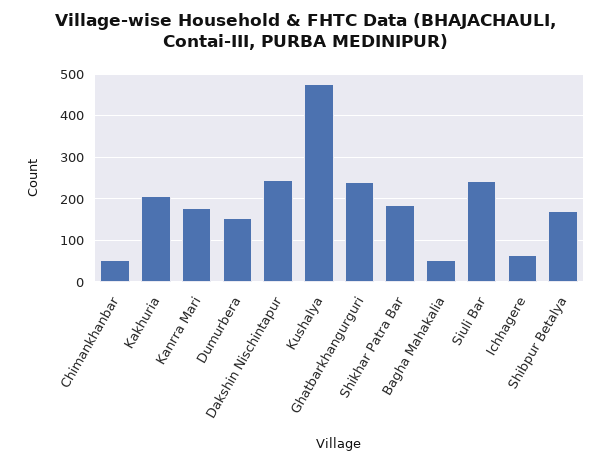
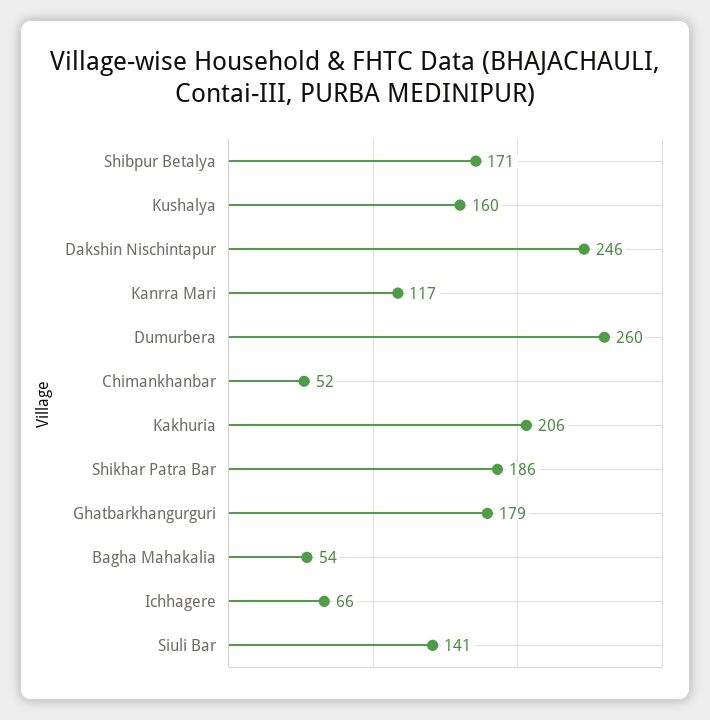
Kanrra Mari: 180 -> 117
Dumurbera: 160 -> 260
Kushalya: 480 -> 160
Ghatbarkhangurguri: 240 -> 179
Siuli Bar: 240 -> 141

